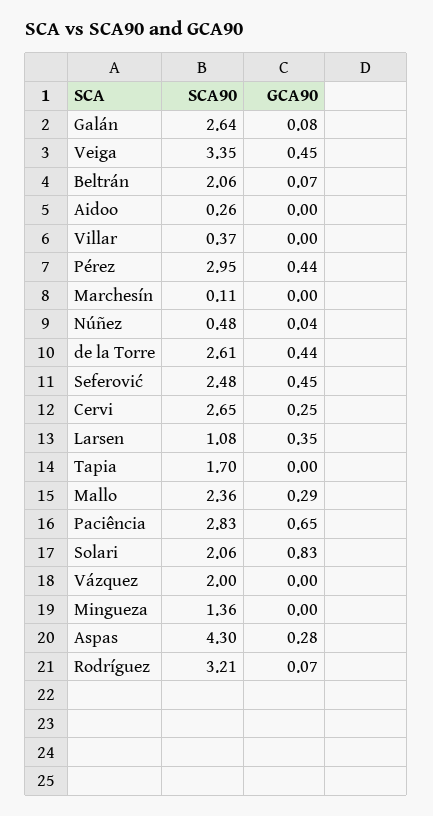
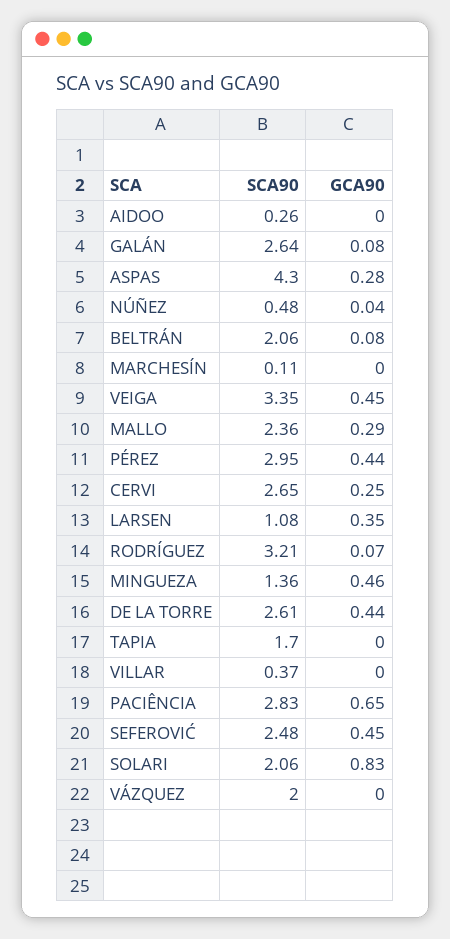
GCA90, Beltrán: 0.07 -> 0.08
GCA90, Mingueza: 0 -> 0.46

